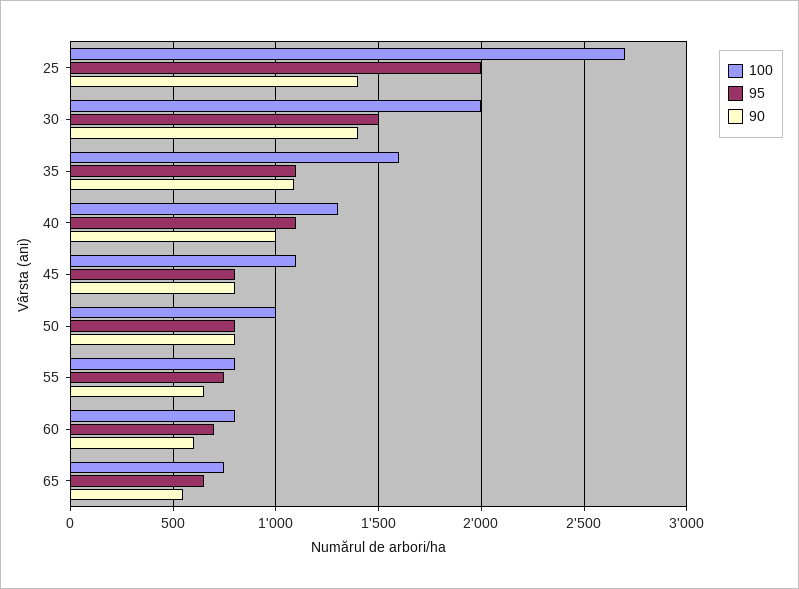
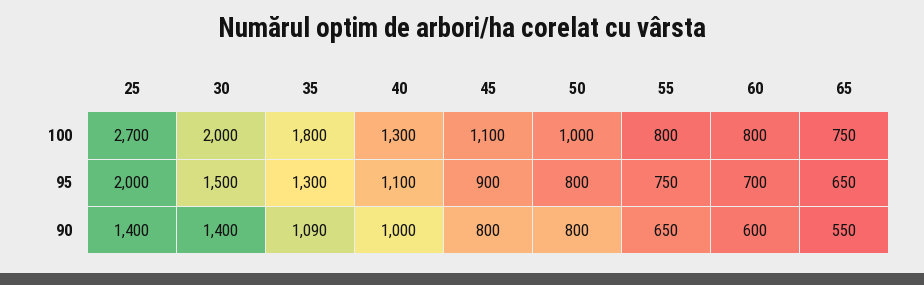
100, 35: 1600 -> 1800
95, 35: 1100 -> 1300
95, 45: 800 -> 900

